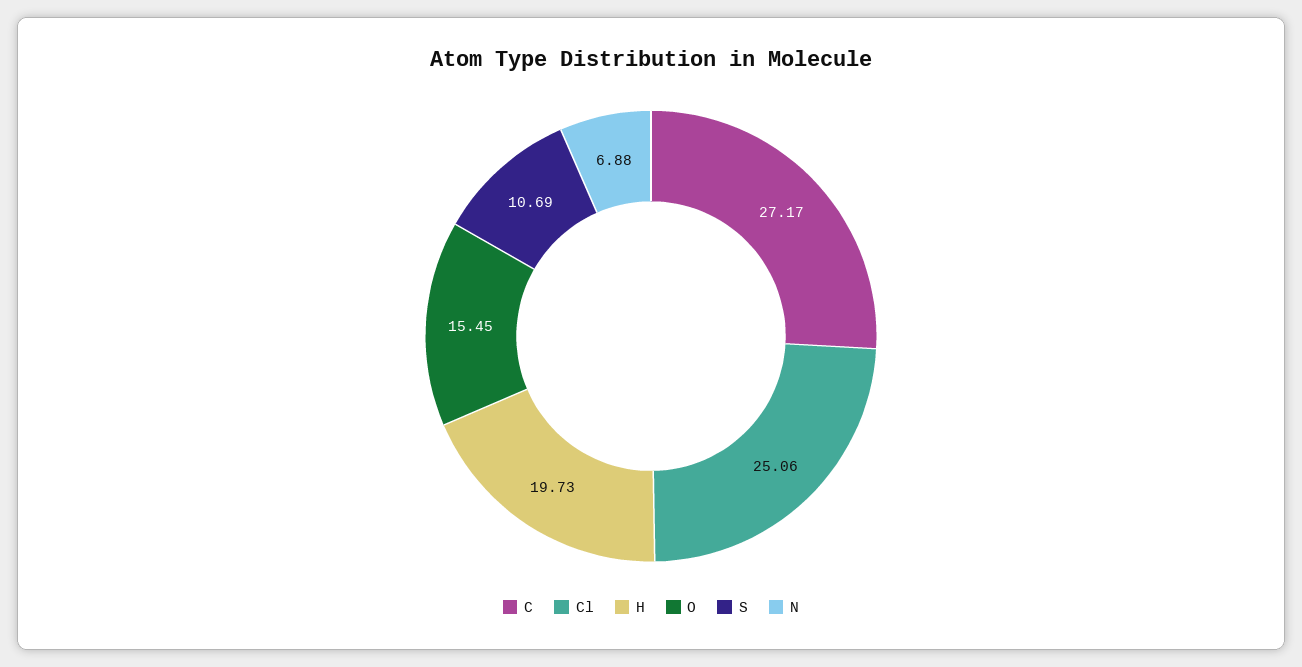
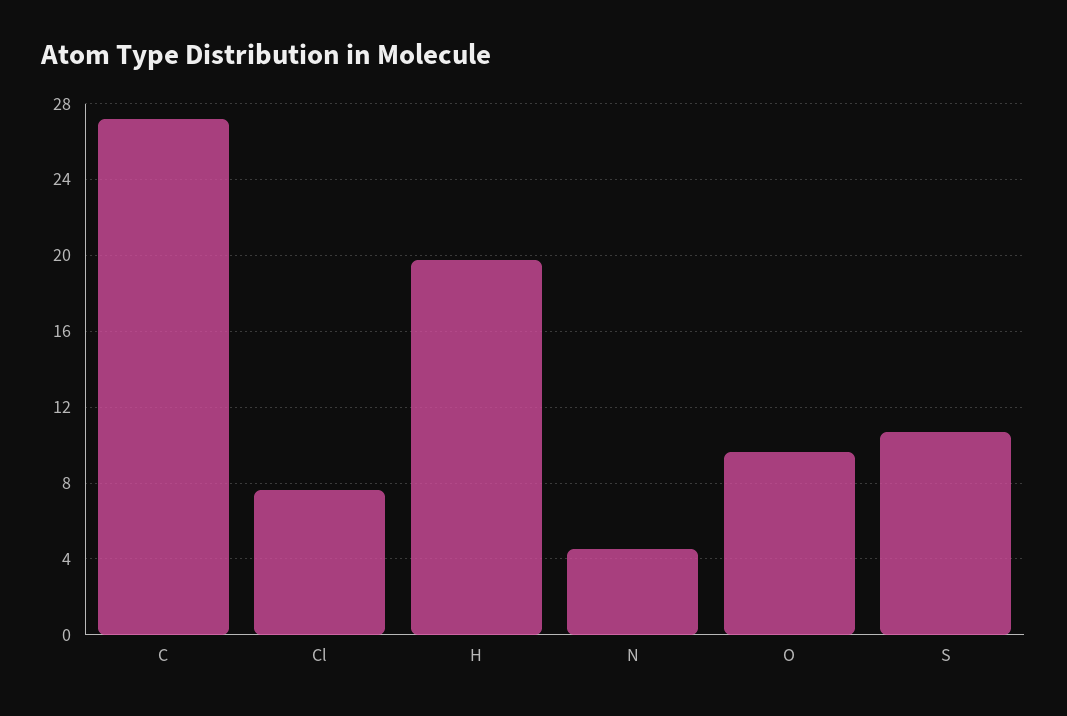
Cl: 25.06 -> 7.5
O: 15.45 -> 9.5
N: 6.88 -> 4.5

